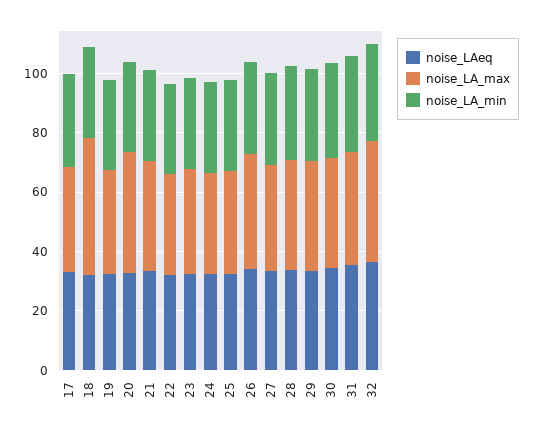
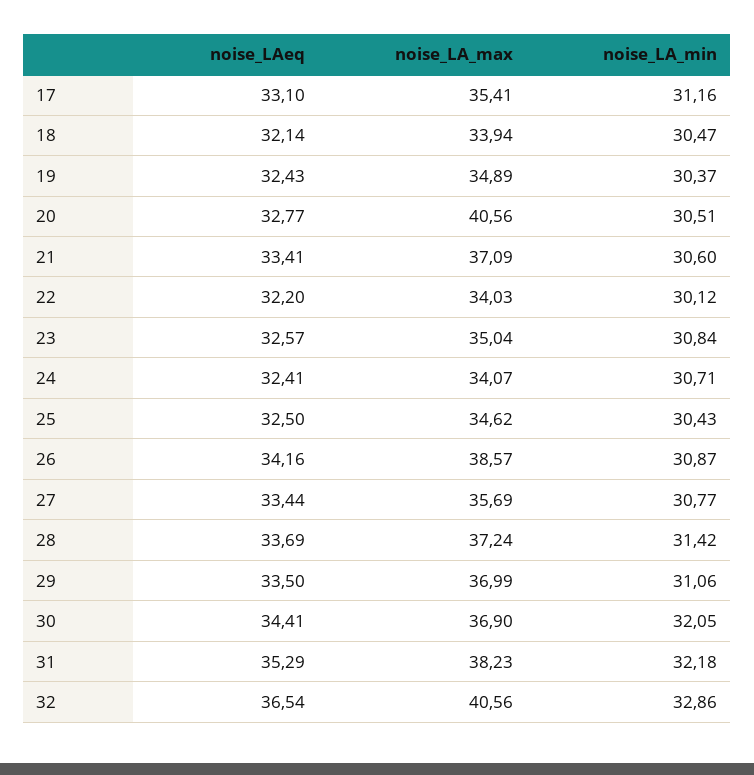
noise_LA_max, 18: 45 -> 33.94

